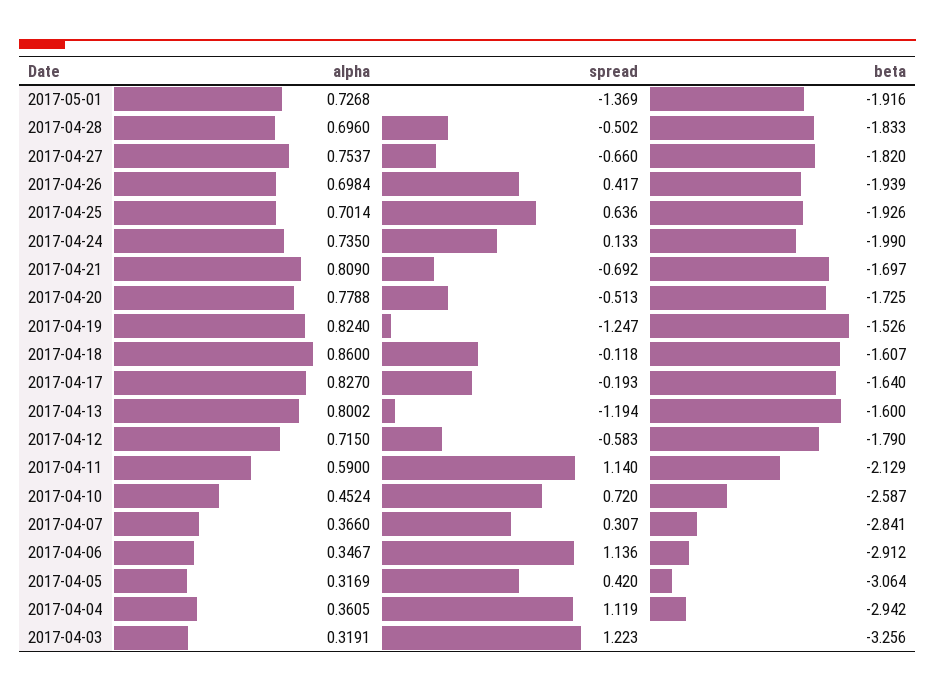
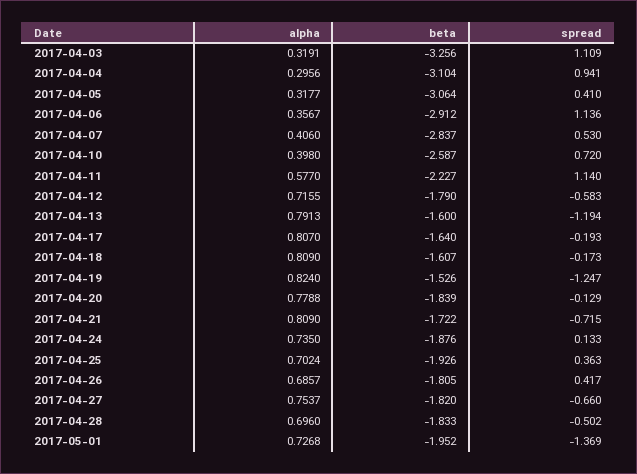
beta, 2017-05-01: -1.916 -> -1.952
alpha, 2017-04-26: 0.6984 -> 0.6857
beta, 2017-04-26: -1.939 -> -1.805
alpha, 2017-04-25: 0.7014 -> 0.7024
spread, 2017-04-25: 0.636 -> 0.363
beta, 2017-04-24: -1.99 -> -1.876
spread, 2017-04-21: -0.692 -> -0.715
beta, 2017-04-21: -1.697 -> -1.722
spread, 2017-04-20: -0.513 -> -0.129
beta, 2017-04-20: -1.725 -> -1.839
alpha, 2017-04-18: 0.86 -> 0.809
spread, 2017-04-18: -0.118 -> -0.173
alpha, 2017-04-17: 0.827 -> 0.807
alpha, 2017-04-13: 0.8002 -> 0.7913
alpha, 2017-04-12: 0.715 -> 0.7155
alpha, 2017-04-11: 0.59 -> 0.577
beta, 2017-04-11: -2.129 -> -2.227
alpha, 2017-04-10: 0.4524 -> 0.398
alpha, 2017-04-07: 0.366 -> 0.406
spread, 2017-04-07: 0.307 -> 0.53
beta, 2017-04-07: -2.841 -> -2.837
alpha, 2017-04-06: 0.3467 -> 0.3567
alpha, 2017-04-05: 0.3169 -> 0.3177
spread, 2017-04-05: 0.42 -> 0.41
alpha, 2017-04-04: 0.3605 -> 0.2956
spread, 2017-04-04: 1.119 -> 0.941
beta, 2017-04-04: -2.942 -> -3.104
spread, 2017-04-03: 1.223 -> 1.109

